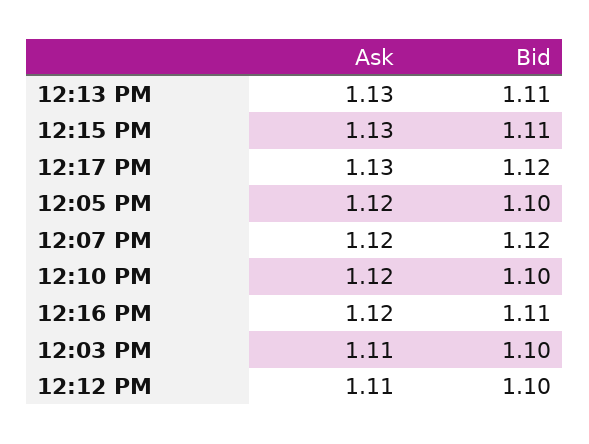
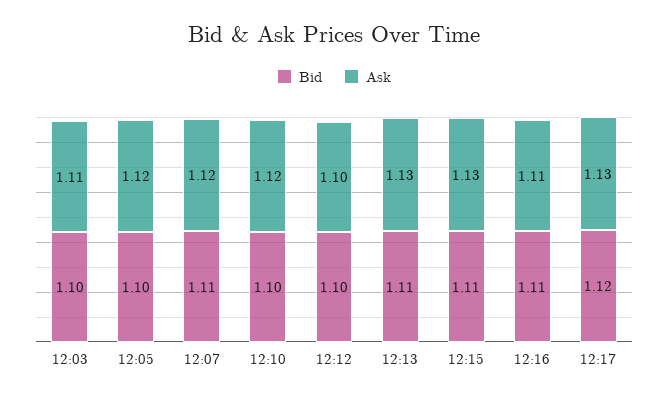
Bid, 12:07 PM: 1.12 -> 1.11
Ask, 12:16 PM: 1.12 -> 1.11
Ask, 12:12 PM: 1.11 -> 1.1

